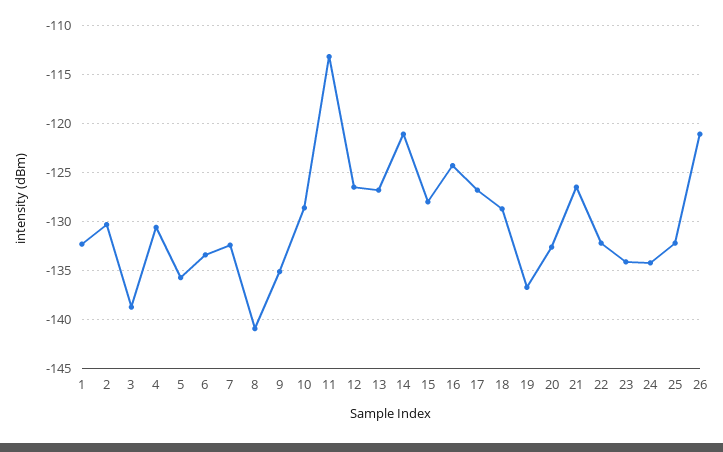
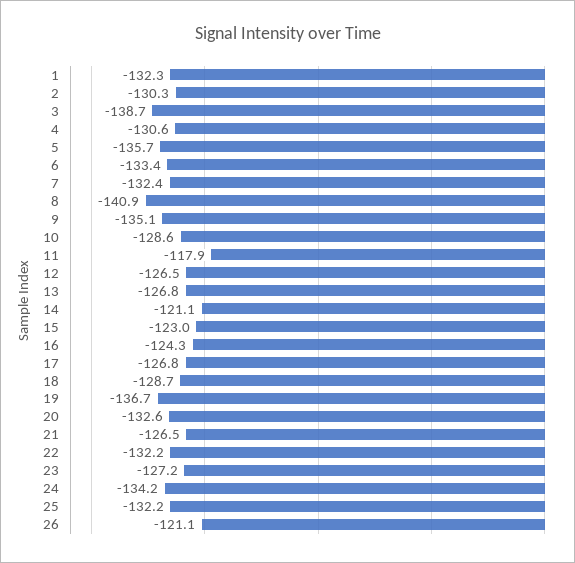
11: -113 -> -117.9
15: -128 -> -123
23: -134 -> -127.2

